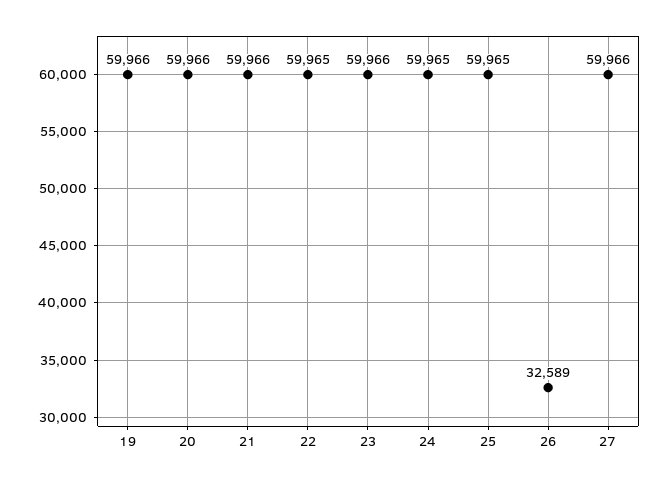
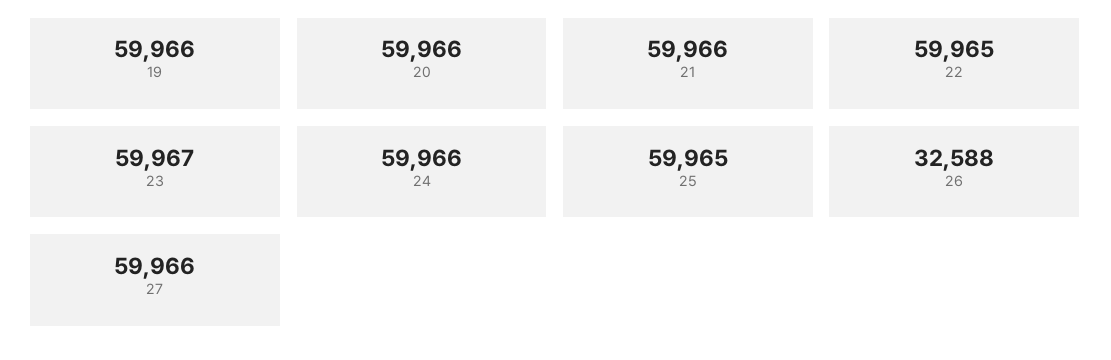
23: 59966 -> 59967
24: 59965 -> 59966
26: 32589 -> 32588

